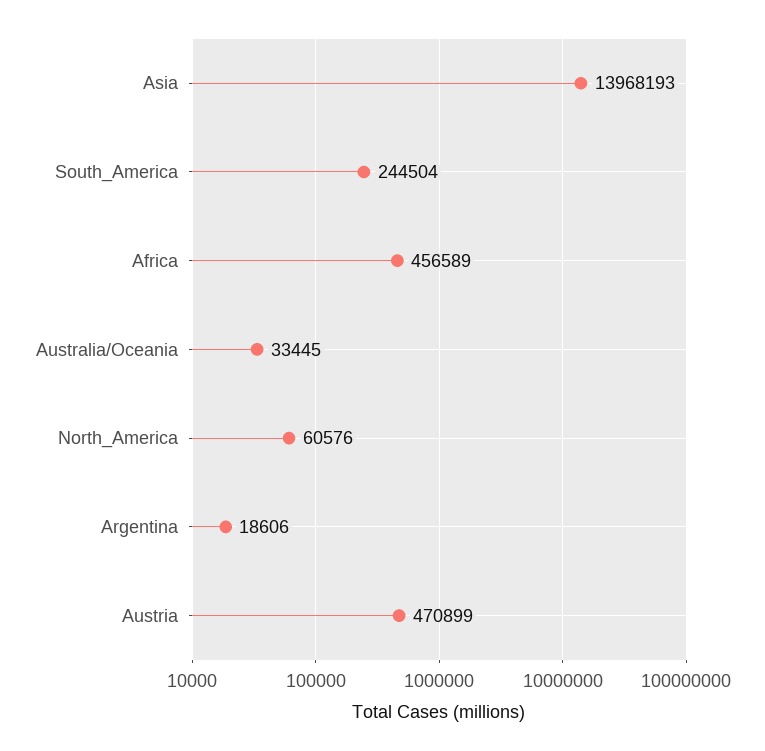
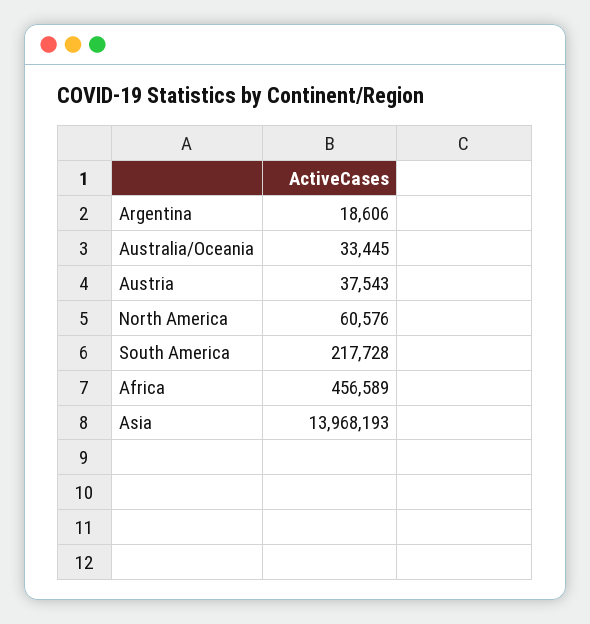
South_America: 244504 -> 217728
Austria: 470899 -> 37543

